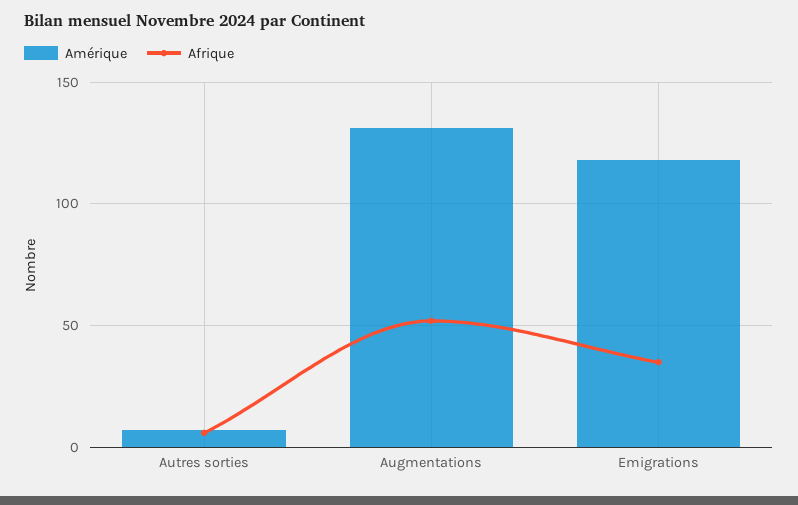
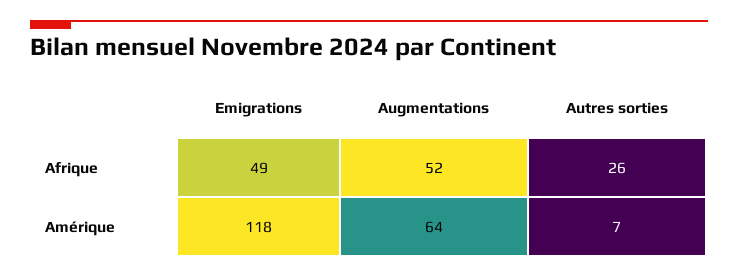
Afrique, Autres sorties: 5 -> 26
Amérique, Augmentations: 130 -> 64
Afrique, Emigrations: 35 -> 49

